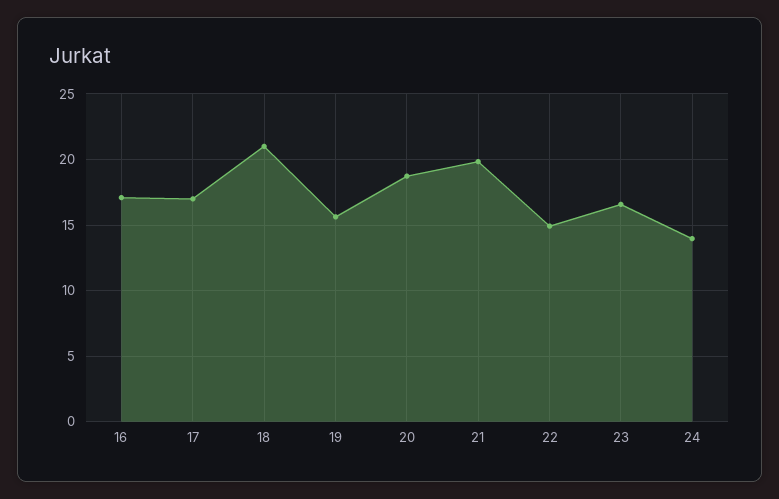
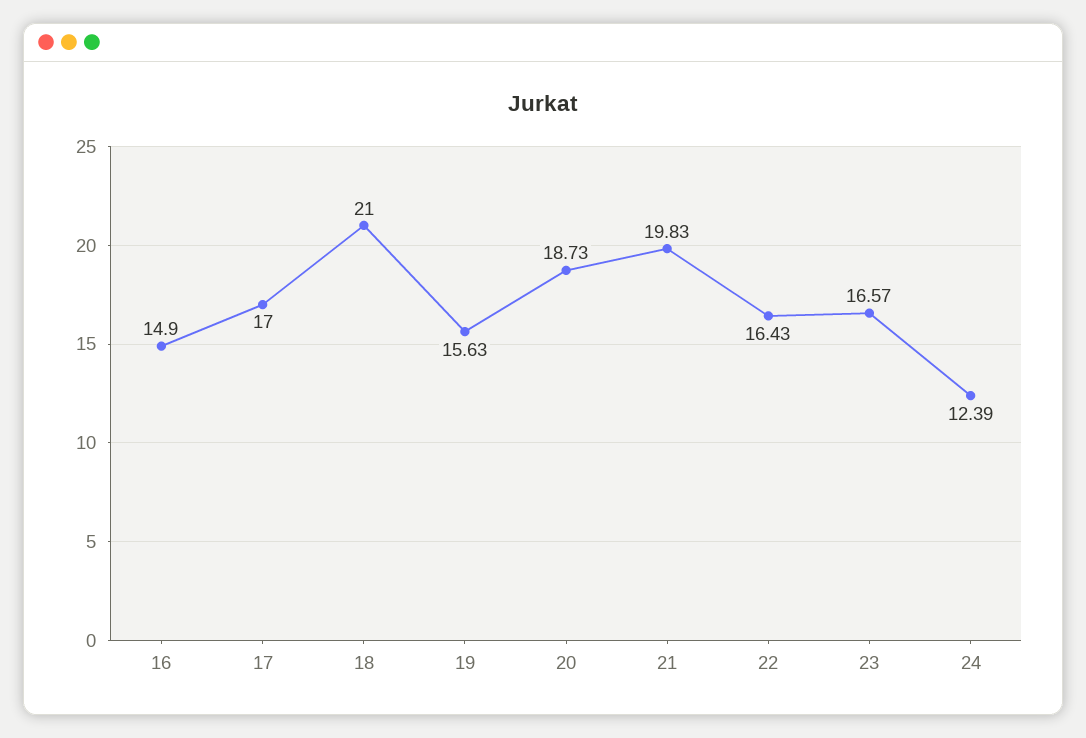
16: 17 -> 14.9
22: 15 -> 16.43
24: 14 -> 12.39

